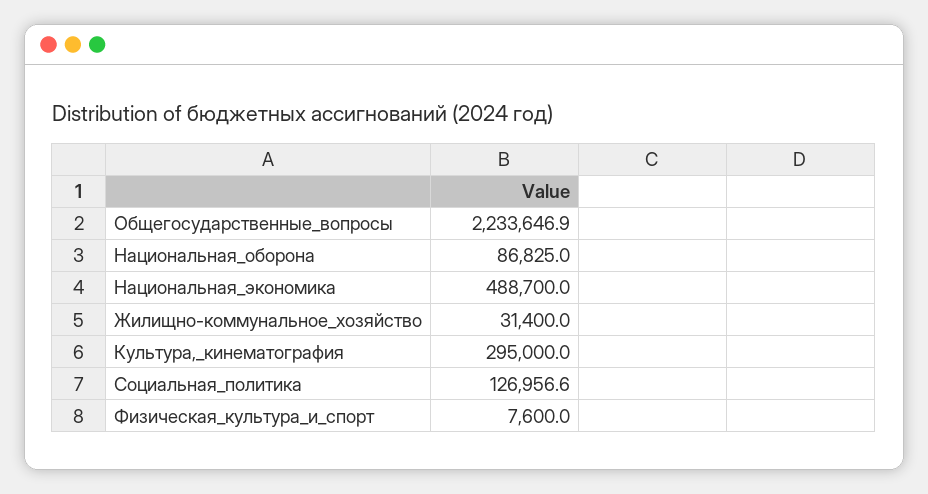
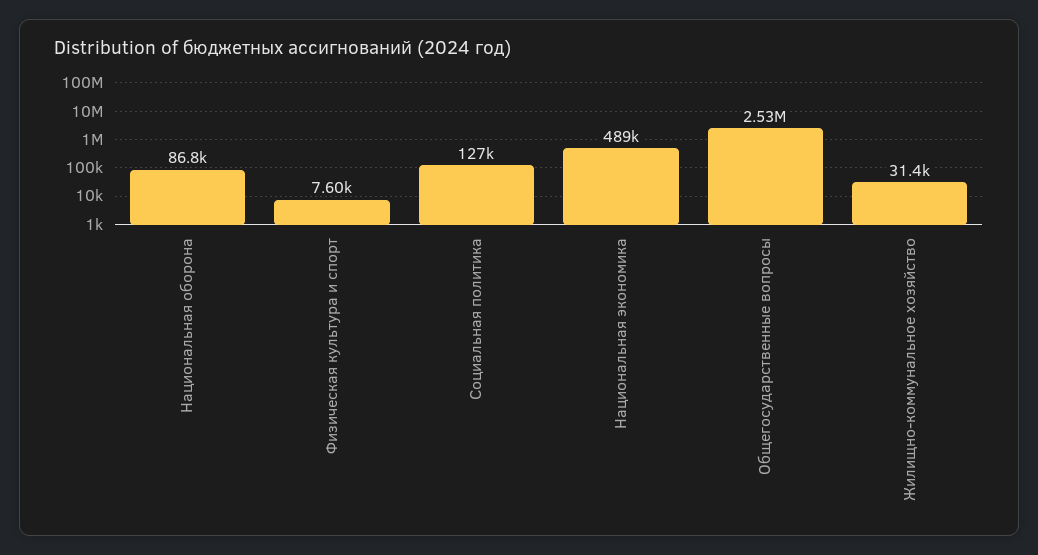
Общегосударственные_вопросы: 2233646.9 -> 2530000
Культура,_кинематография: 295000 -> none

